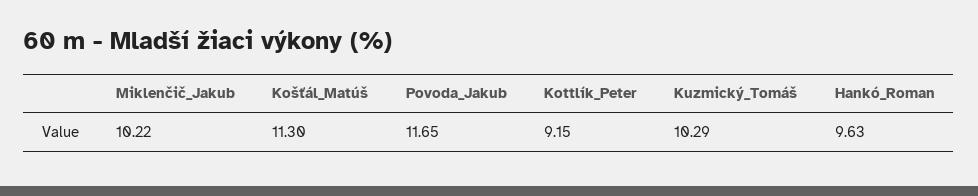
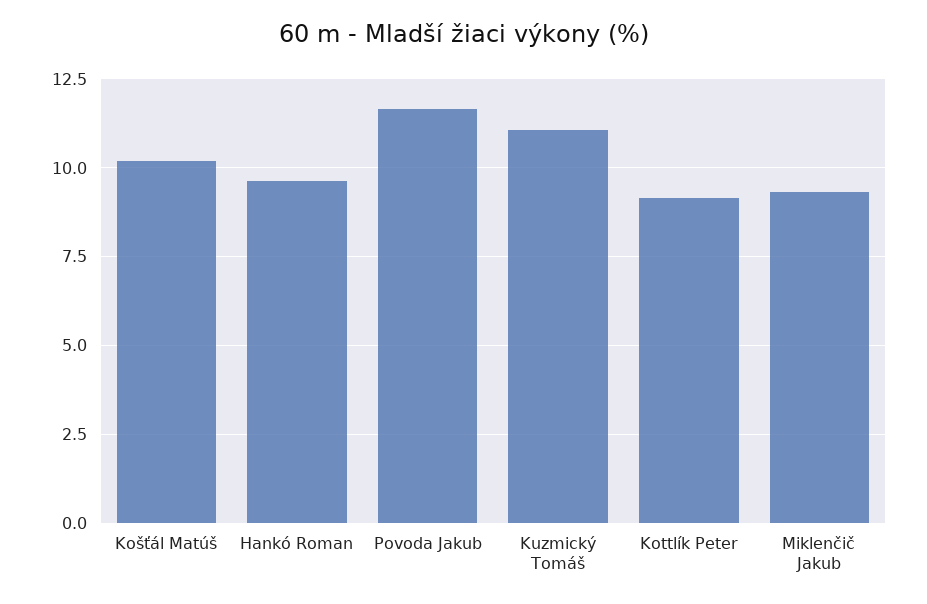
Miklenčič_Jakub: 10.22 -> 9.25
Košťál_Matúš: 11.3 -> 10.25
Kuzmický_Tomáš: 10.29 -> 11

